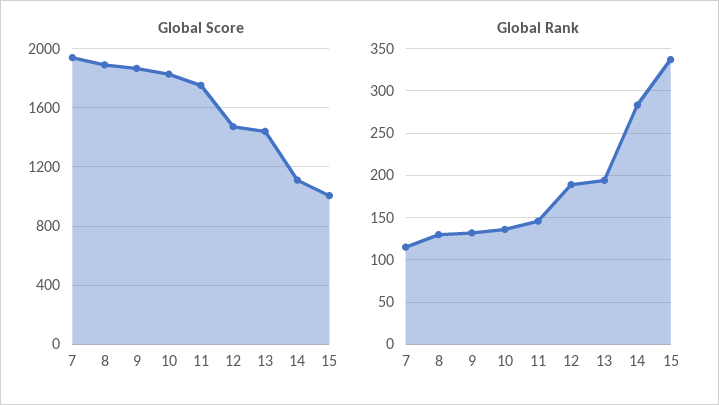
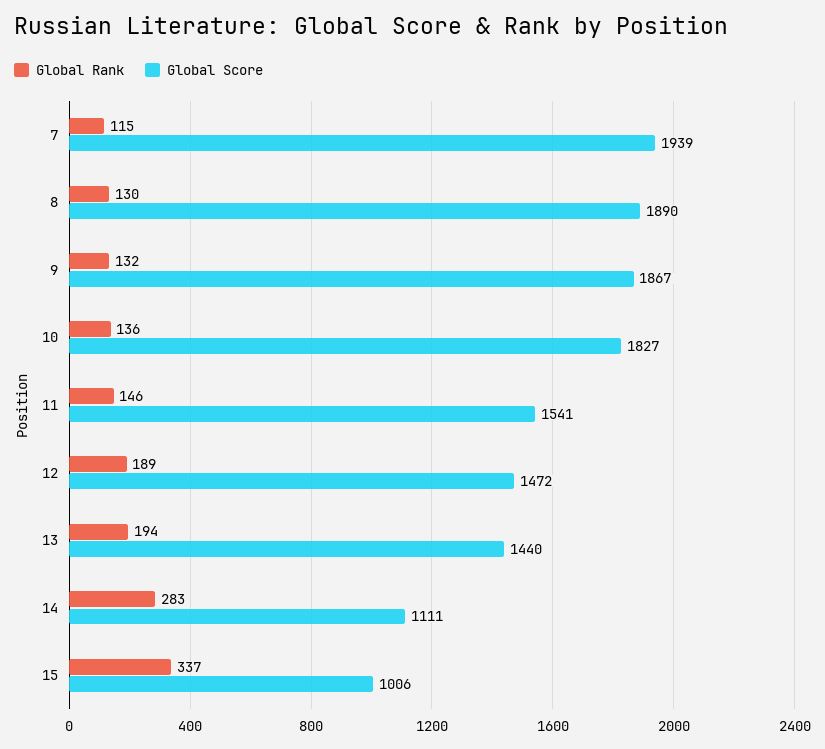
Global Score, 11: 1750 -> 1541

